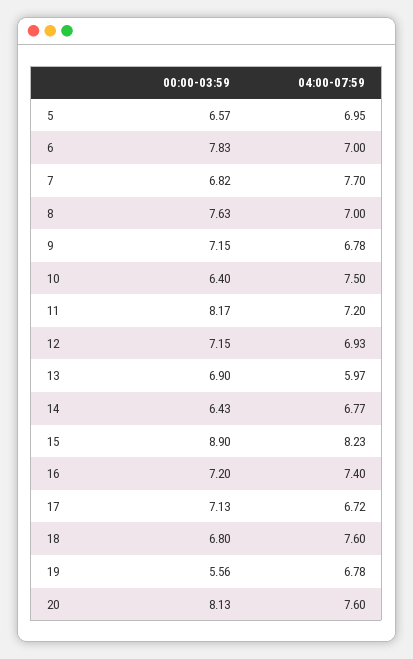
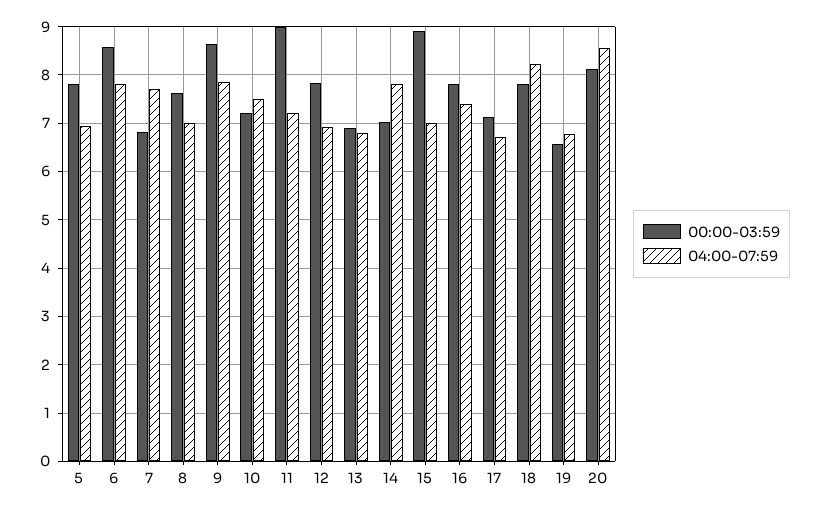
00:00-03:59, 5: 6.57 -> 7.8
00:00-03:59, 6: 7.83 -> 8.6
04:00-07:59, 6: 7 -> 7.8
00:00-03:59, 9: 7.15 -> 8.6
04:00-07:59, 9: 6.78 -> 7.8
00:00-03:59, 10: 6.4 -> 7.2
00:00-03:59, 11: 8.17 -> 9
00:00-03:59, 12: 7.15 -> 7.8
04:00-07:59, 13: 5.97 -> 6.8
00:00-03:59, 14: 6.43 -> 7
04:00-07:59, 14: 6.77 -> 7.8
04:00-07:59, 15: 8.23 -> 7
00:00-03:59, 16: 7.2 -> 7.8
00:00-03:59, 18: 6.8 -> 7.8
04:00-07:59, 18: 7.6 -> 8.2
00:00-03:59, 19: 5.56 -> 6.6
04:00-07:59, 20: 7.6 -> 8.6

